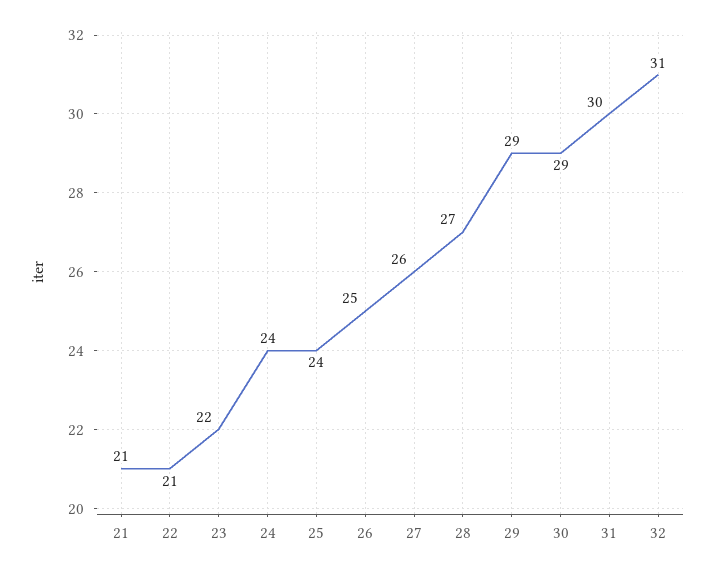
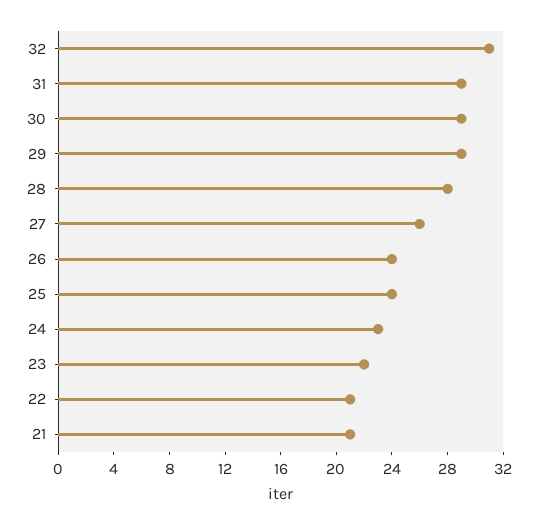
24: 24 -> 23
26: 25 -> 24
28: 27 -> 28
31: 30 -> 29

